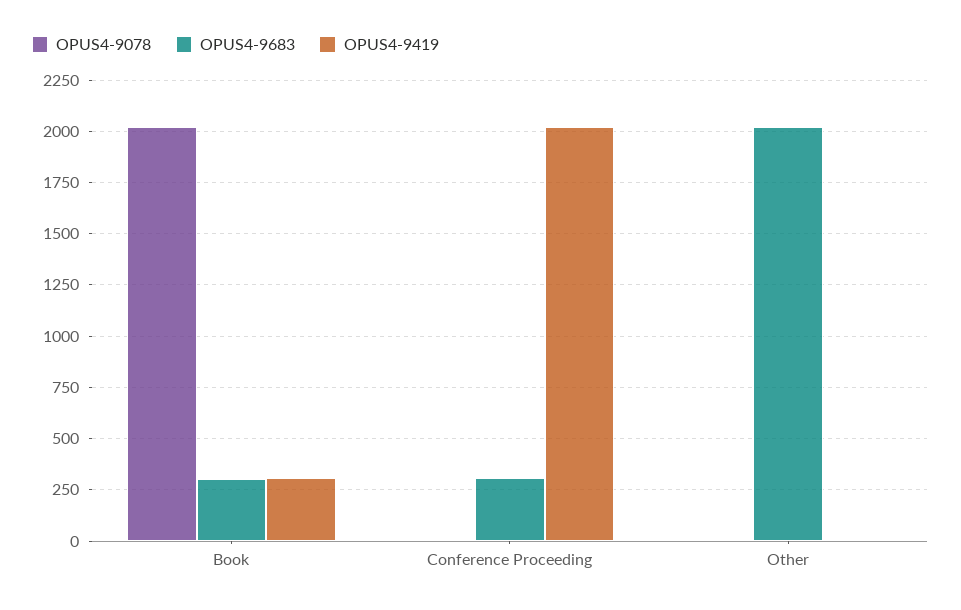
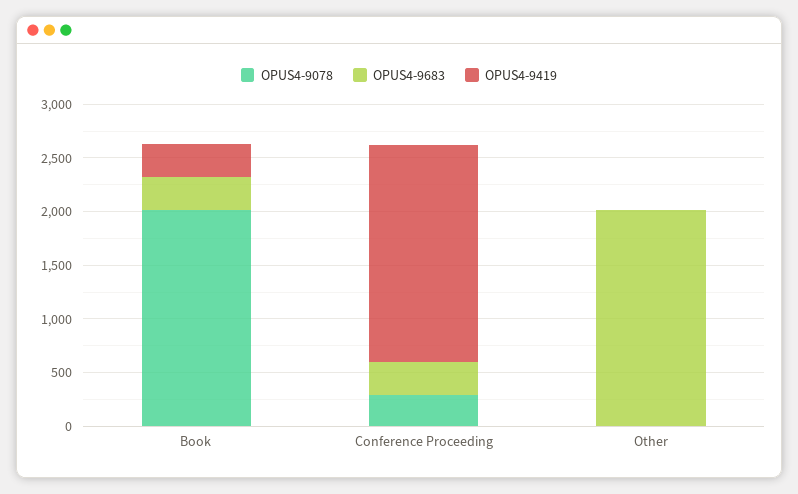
OPUS4-9078, Conference Proceeding: 0 -> 300

